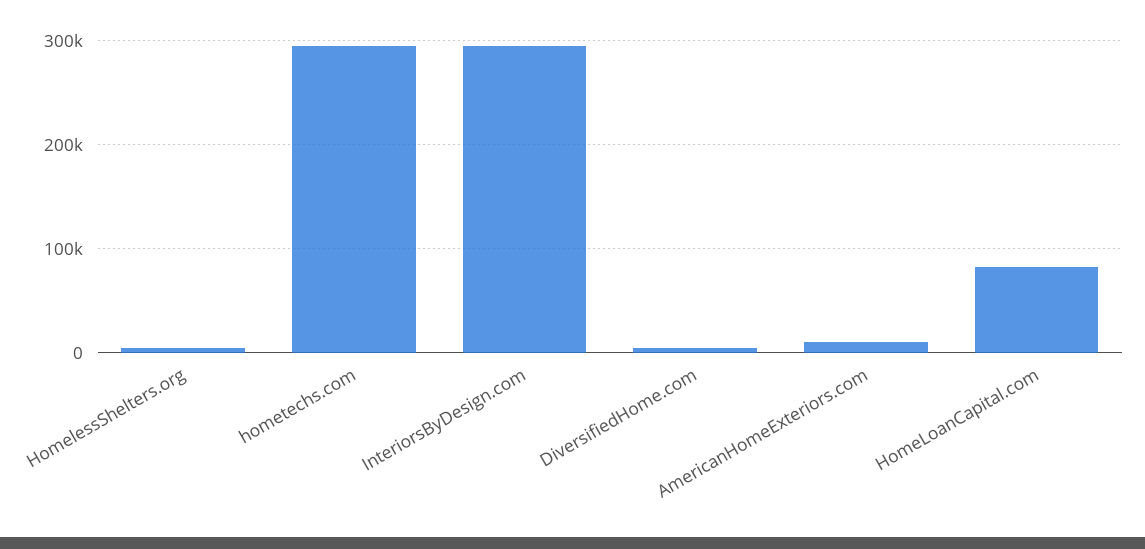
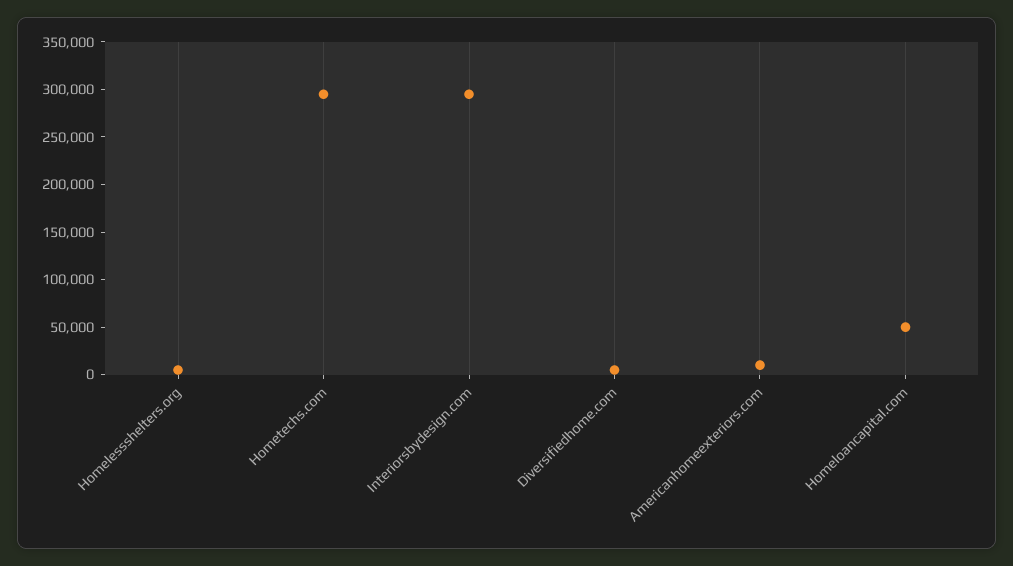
HomeLoanCapital.com: 80000 -> 50000

